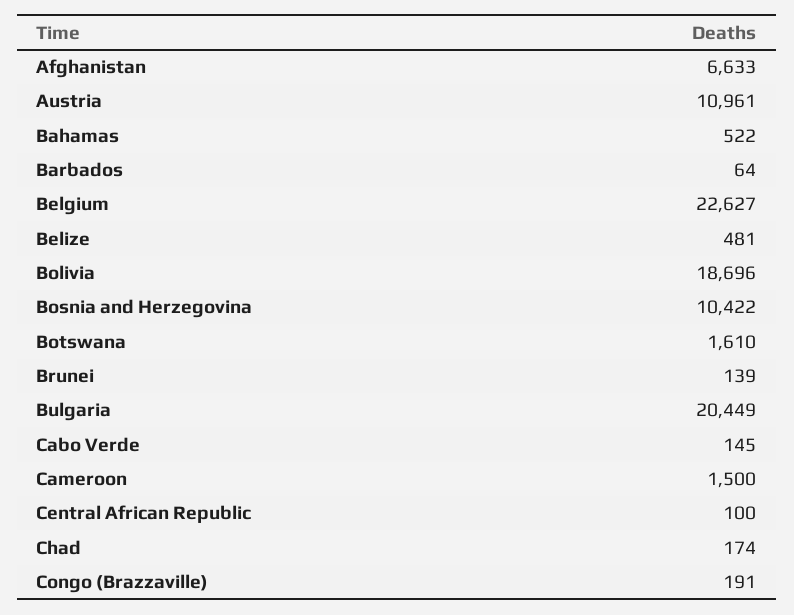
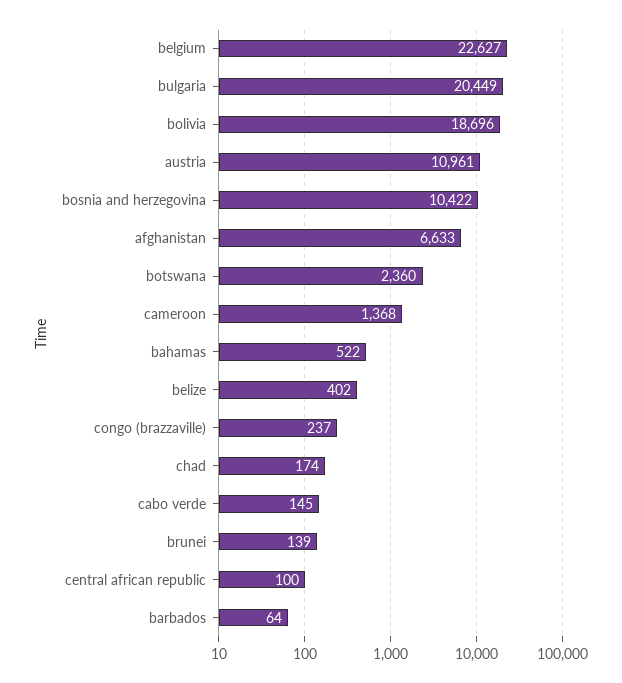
Belize: 481 -> 402
Botswana: 1610 -> 2360
Cameroon: 1500 -> 1368
Congo (Brazzaville): 191 -> 237

